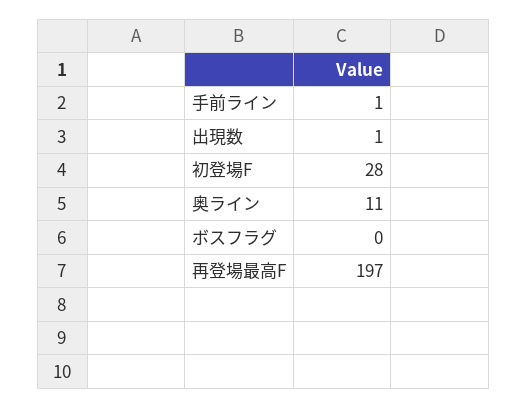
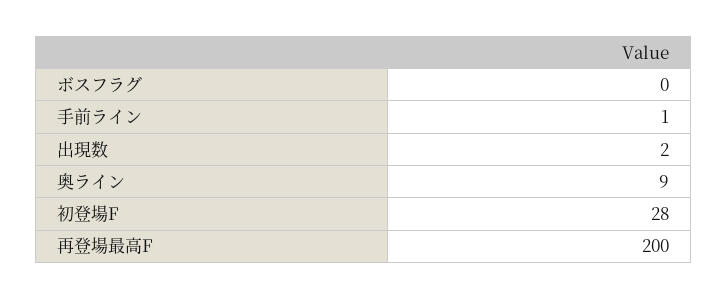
出現数: 1 -> 2
奥ライン: 11 -> 9
再登場最高F: 197 -> 200

